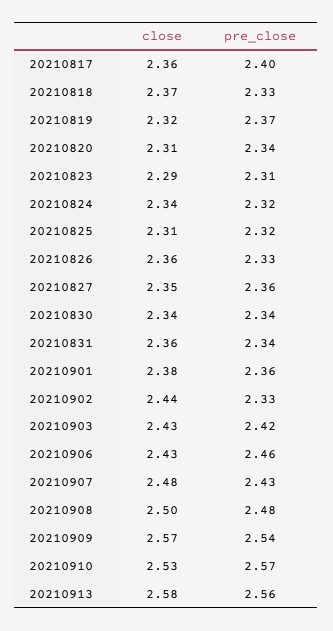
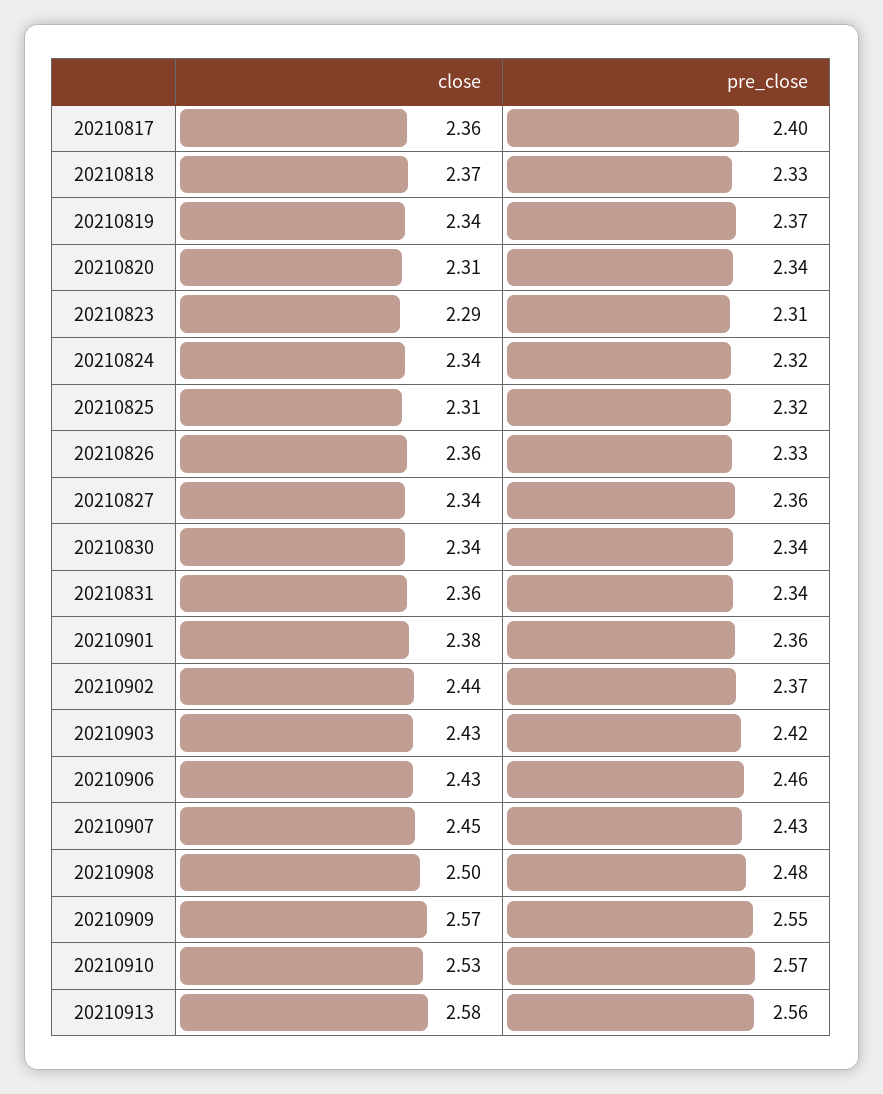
close, 20210819: 2.32 -> 2.34
close, 20210827: 2.35 -> 2.34
pre_close, 20210902: 2.33 -> 2.37
close, 20210907: 2.48 -> 2.45
pre_close, 20210909: 2.54 -> 2.55

